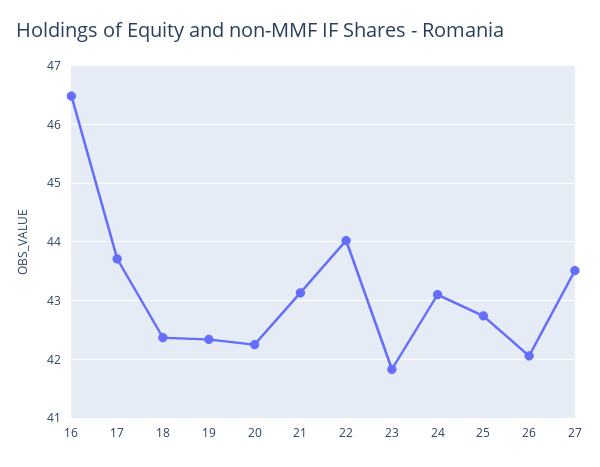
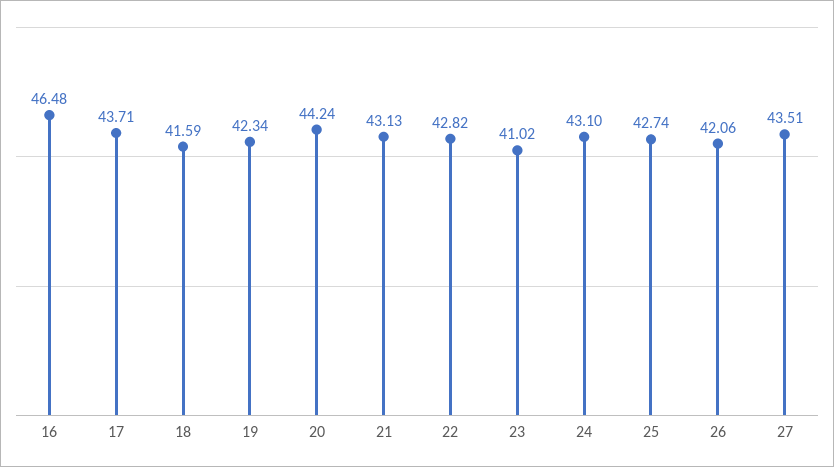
18: 42.4 -> 41.59
20: 42.2 -> 44.24
22: 44 -> 42.82
23: 41.8 -> 41.02

